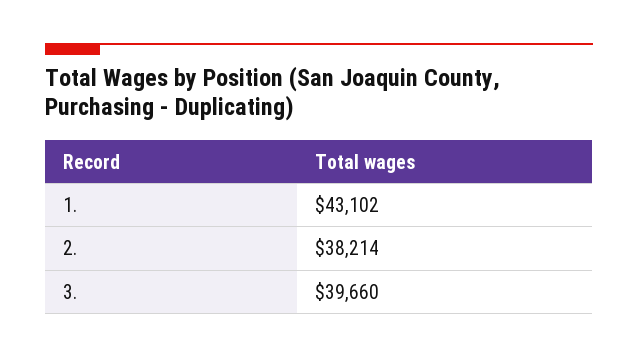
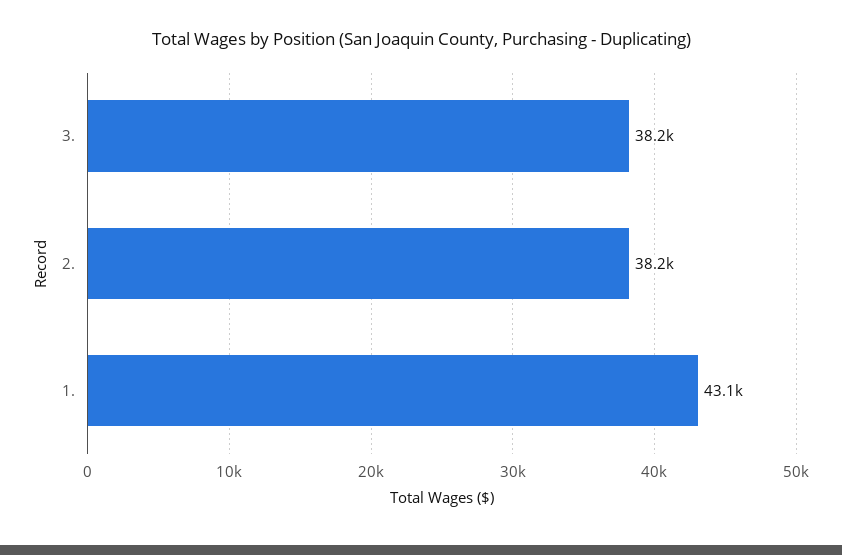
3.: 39660 -> 38200

